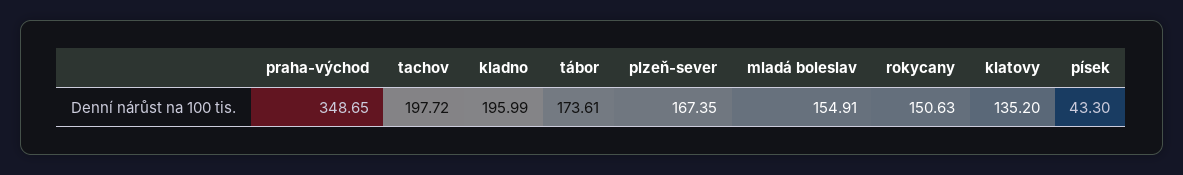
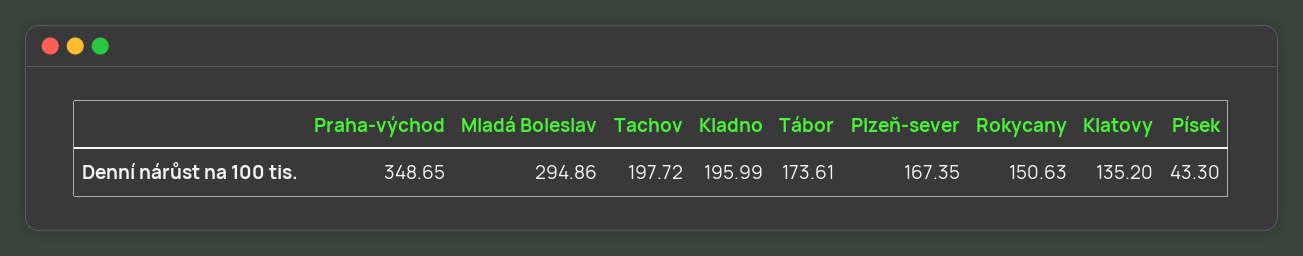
mladá boleslav: 154.91 -> 294.86

